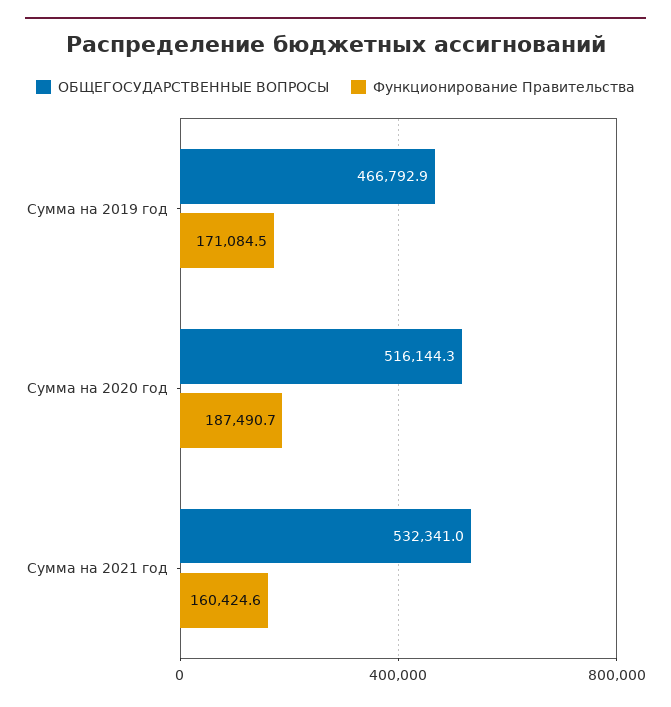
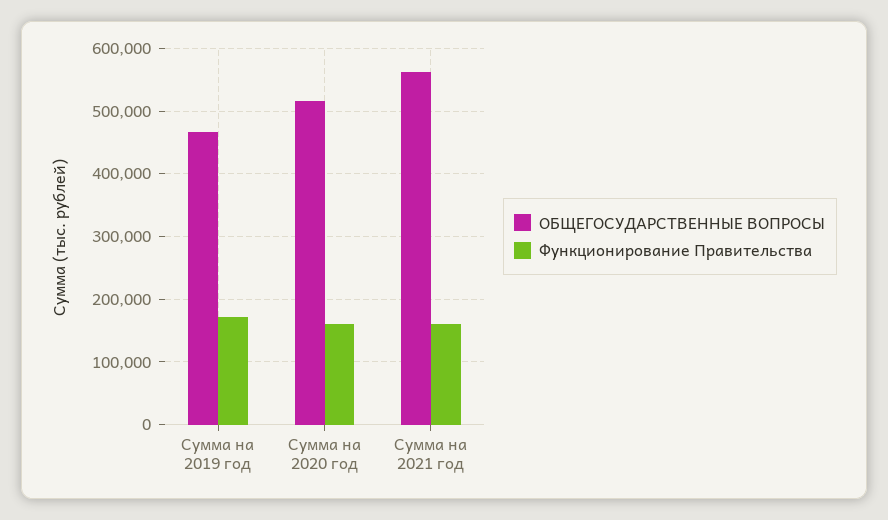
Функционирование Правительства, Сумма на 2020 год: 187490.7 -> 160000
ОБЩЕГОСУДАРСТВЕННЫЕ ВОПРОСЫ, Сумма на 2021 год: 532341 -> 560000

